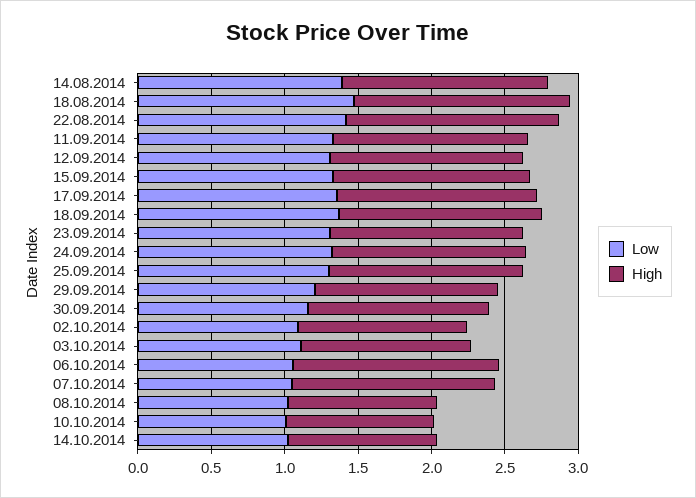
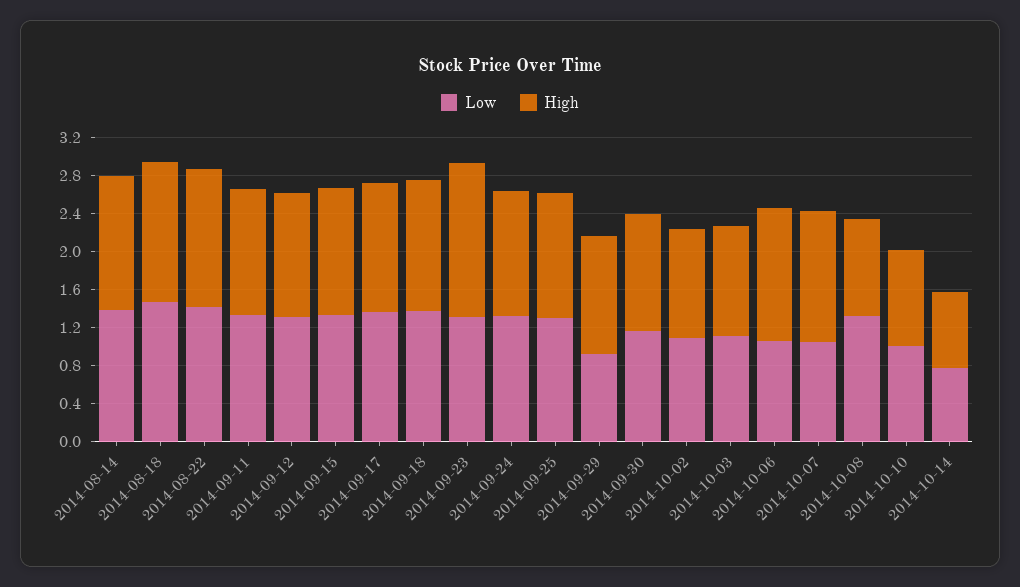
High, 23.09.2014: 1.3 -> 1.6
Low, 29.09.2014: 1.2 -> 0.9
Low, 08.10.2014: 1 -> 1.3
Low, 14.10.2014: 1 -> 0.8
High, 14.10.2014: 1 -> 0.8

